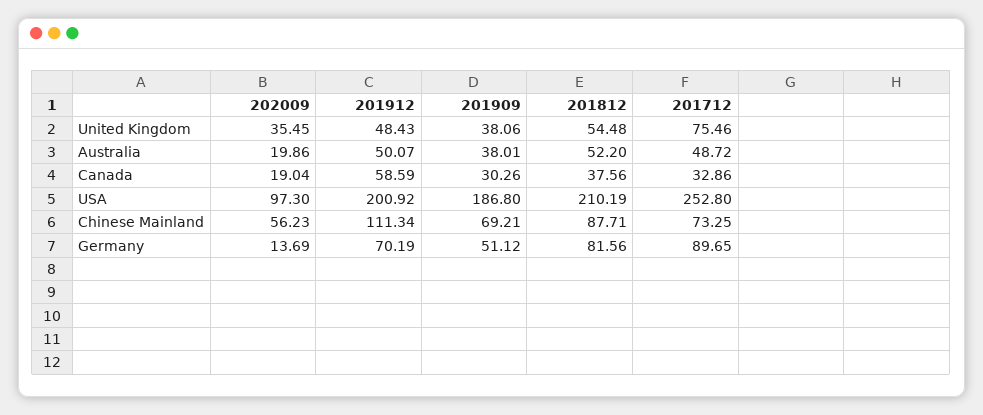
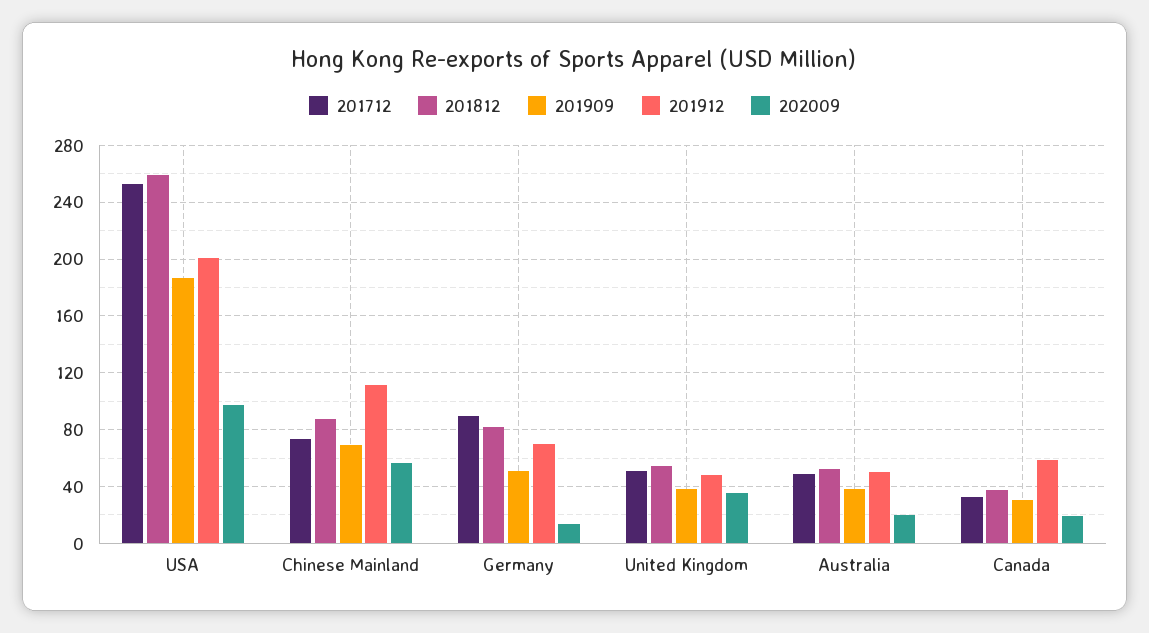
201712, United Kingdom: 75.46 -> 50
201812, USA: 210.19 -> 260

